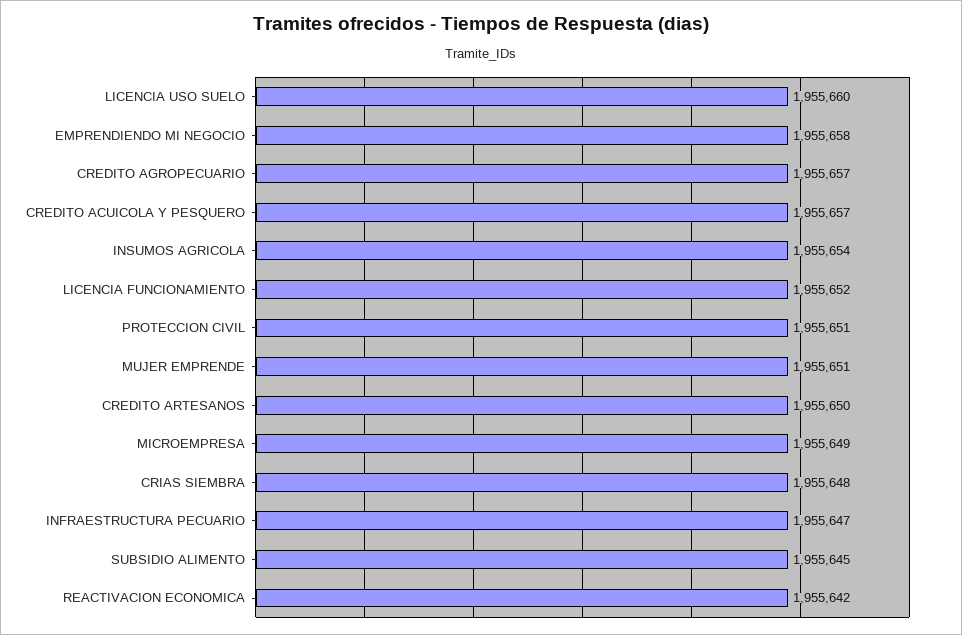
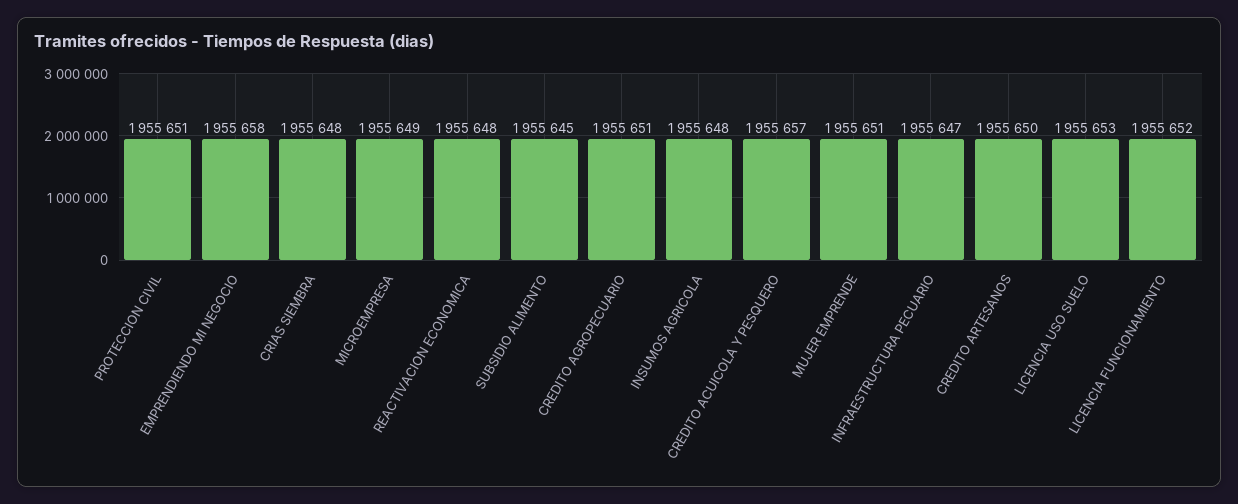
LICENCIA USO SUELO: 1955660 -> 1955653
CREDITO AGROPECUARIO: 1955657 -> 1955651
INSUMOS AGRICOLA: 1955654 -> 1955648
REACTIVACION ECONOMICA: 1955642 -> 1955648

